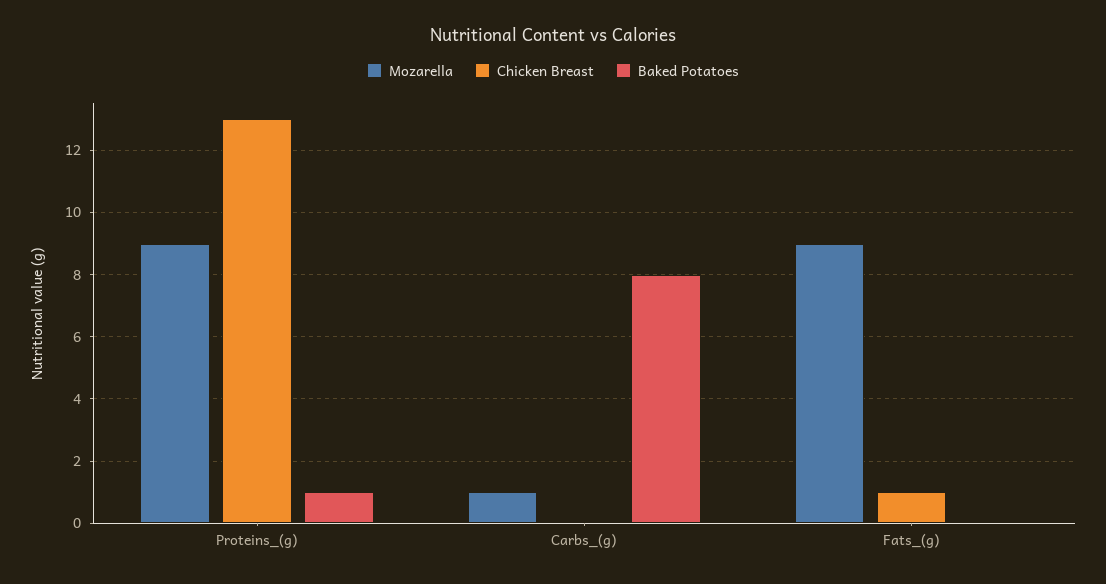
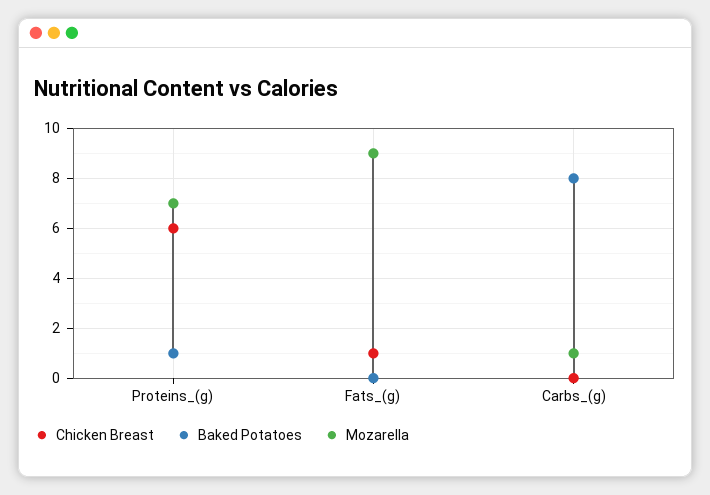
Mozarella, Proteins_(g): 9 -> 7
Chicken Breast, Proteins_(g): 13 -> 6

